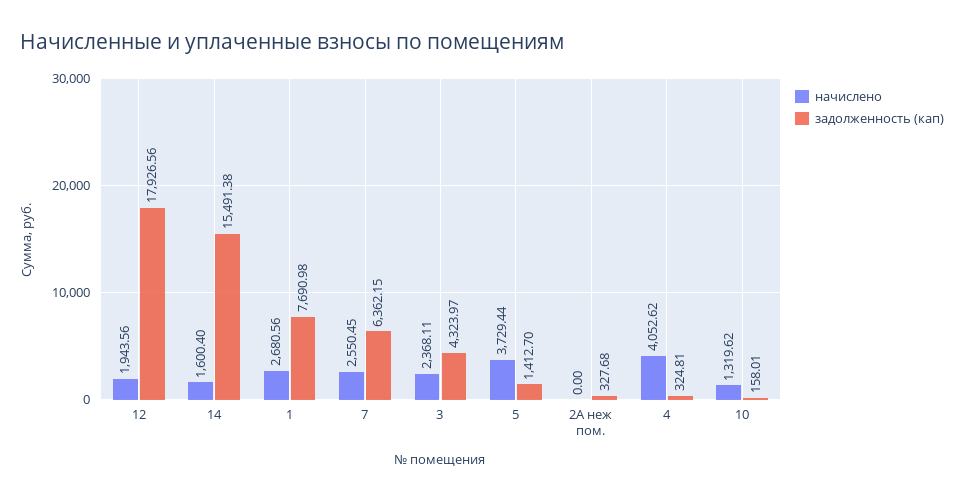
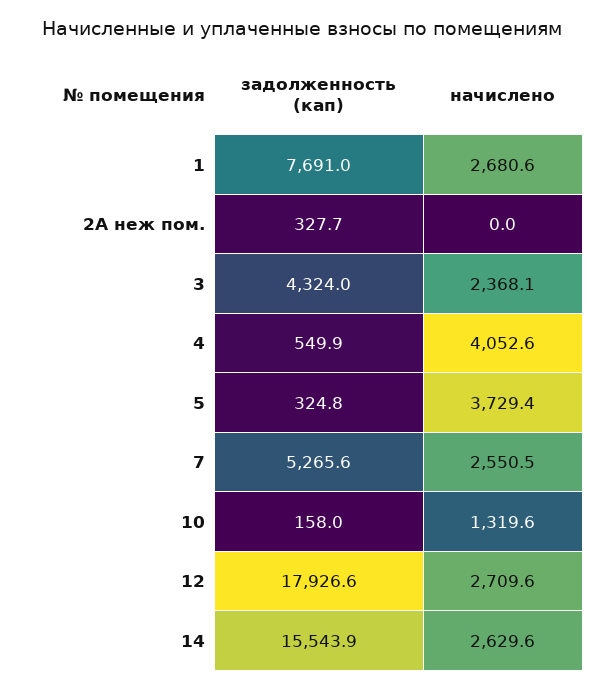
начислено, 12: 1943.56 -> 2709.6
начислено, 14: 1600.4 -> 2629.6
задолженность (кап), 14: 15491.38 -> 15543.9
задолженность (кап), 7: 6362.15 -> 5265.6
задолженность (кап), 5: 1412.7 -> 324.8
задолженность (кап), 4: 324.81 -> 549.9

